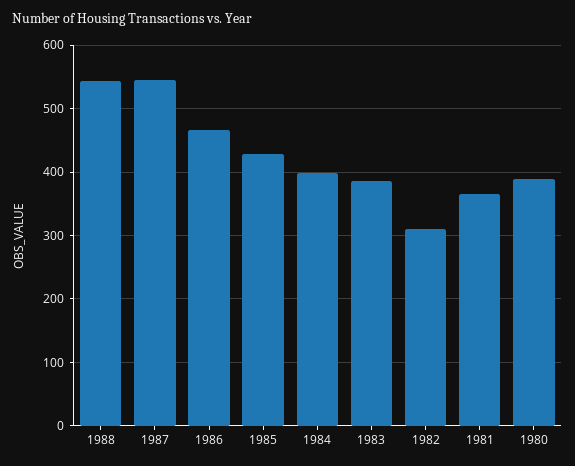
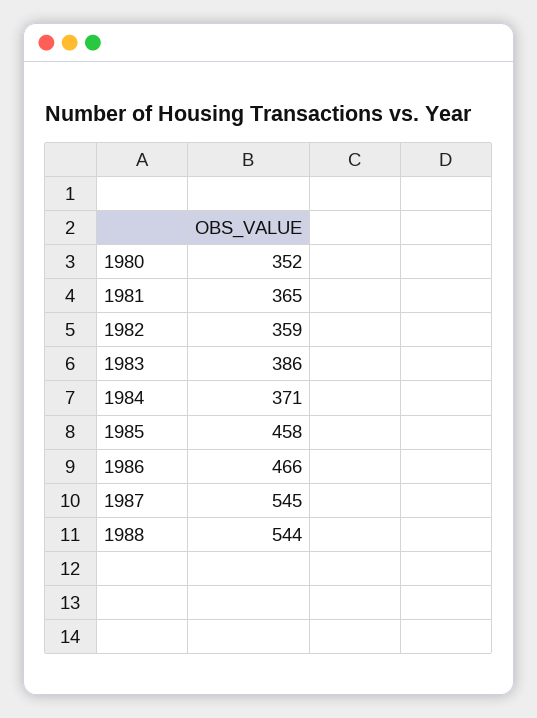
1985: 430 -> 458
1984: 400 -> 371
1982: 310 -> 359
1980: 390 -> 352

